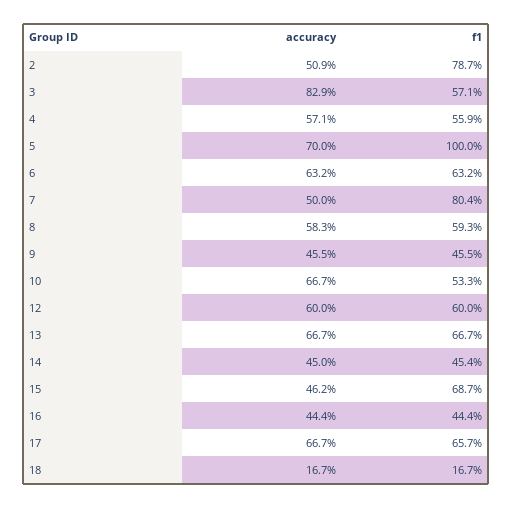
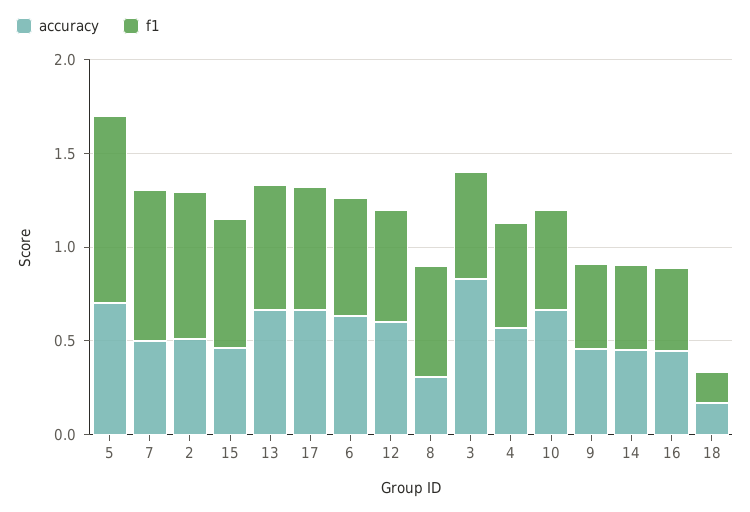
accuracy, 8: 0.583 -> 0.3

